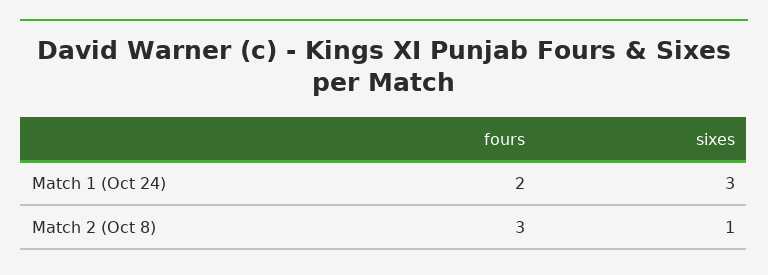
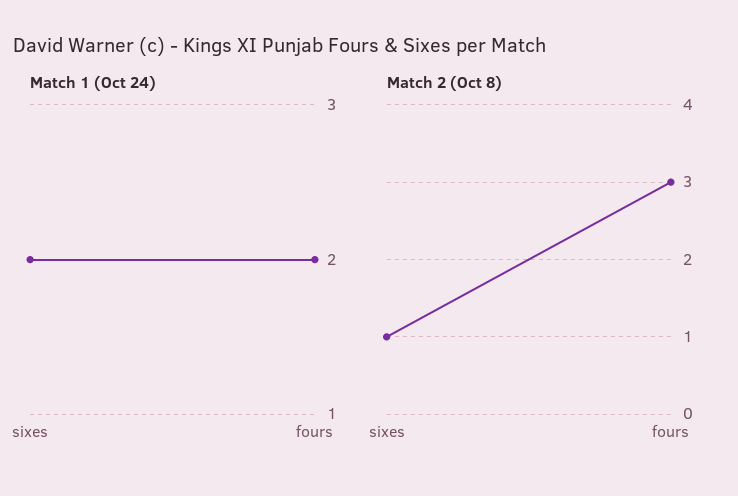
Match 1 (Oct 24), sixes: 3 -> 2

